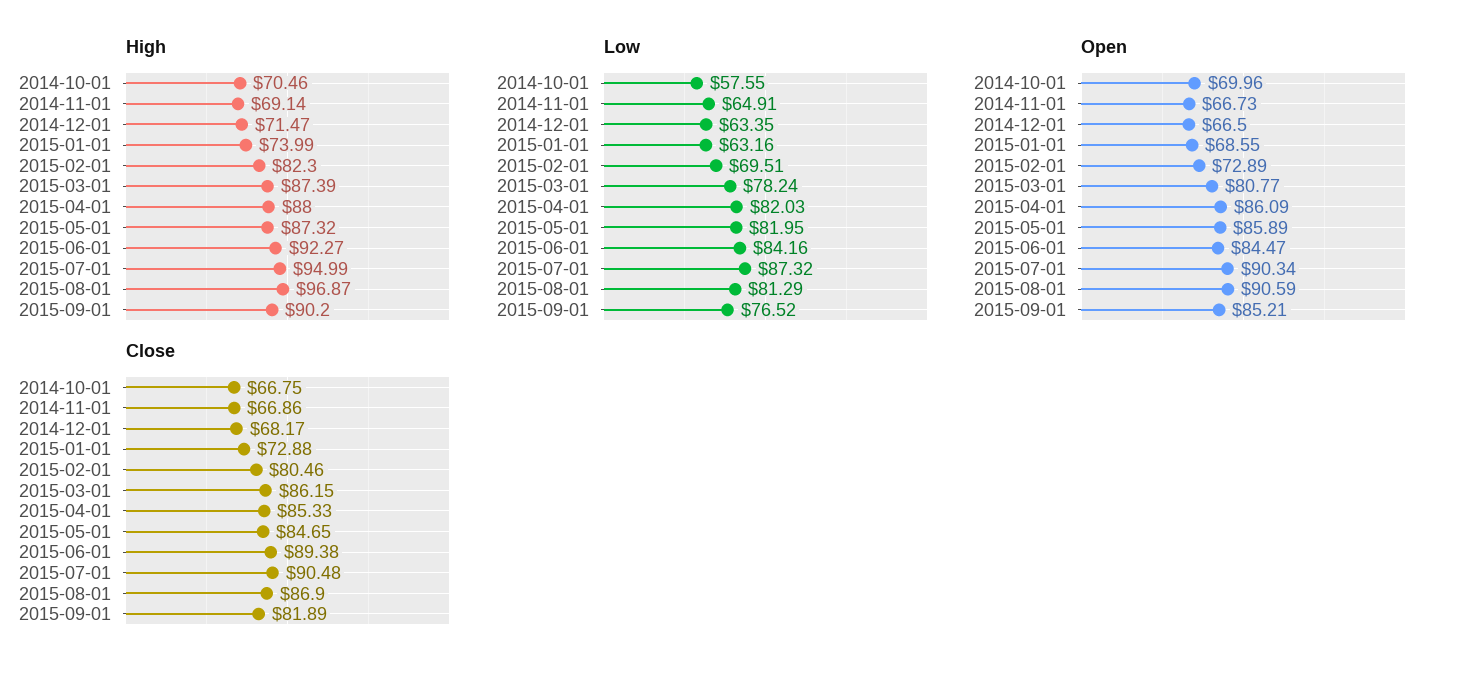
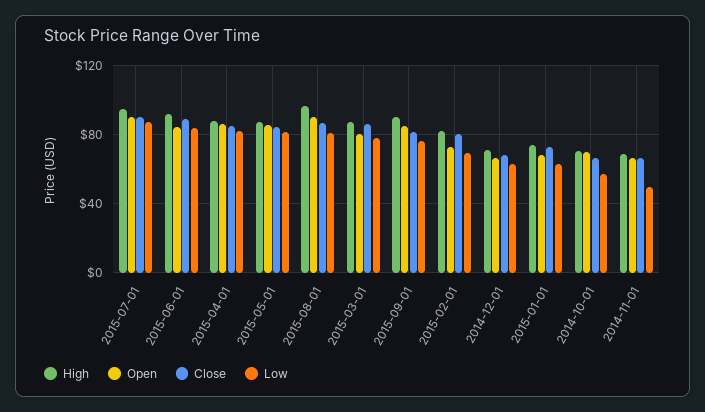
Low, 2014-11-01: 64.91 -> 50

